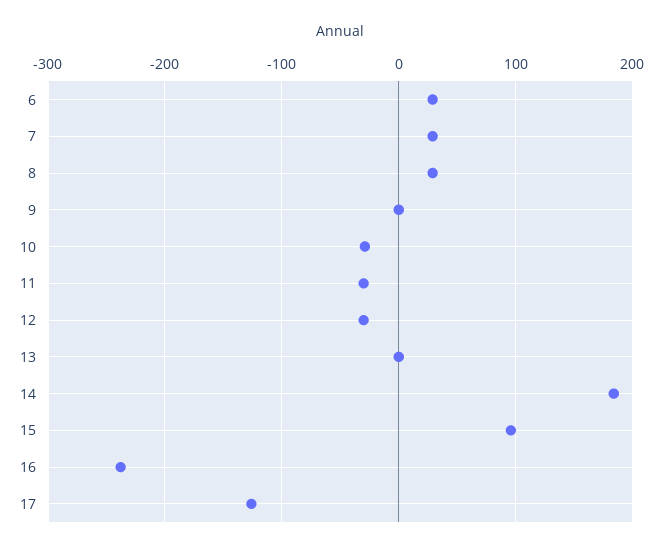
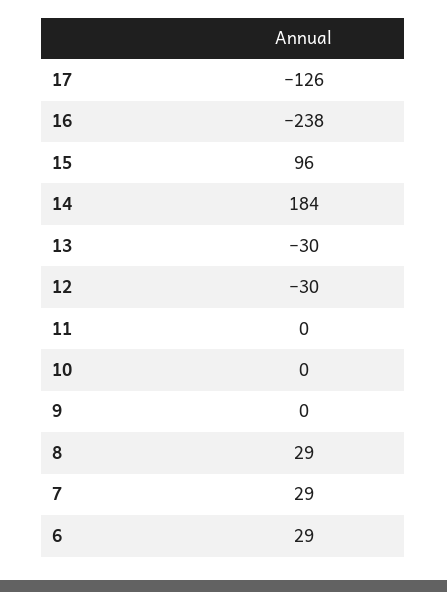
10: -30 -> 0
11: -30 -> 0
13: 0 -> -30

